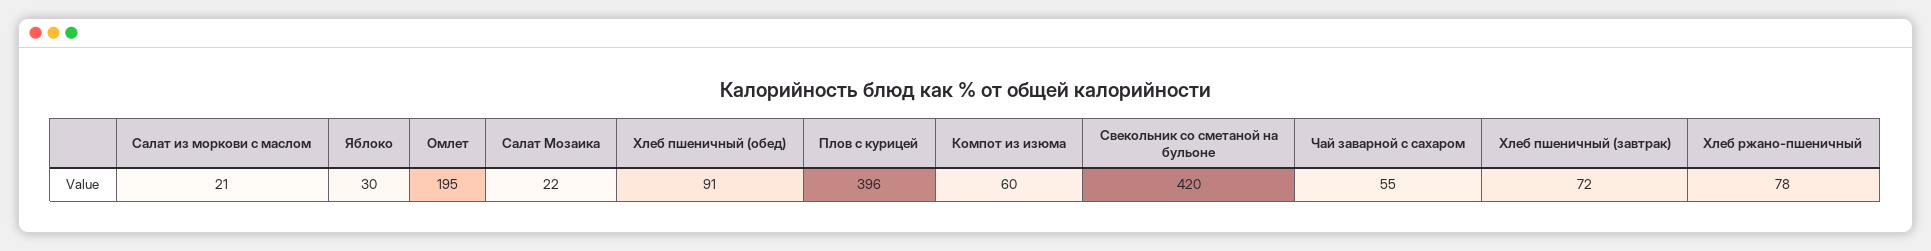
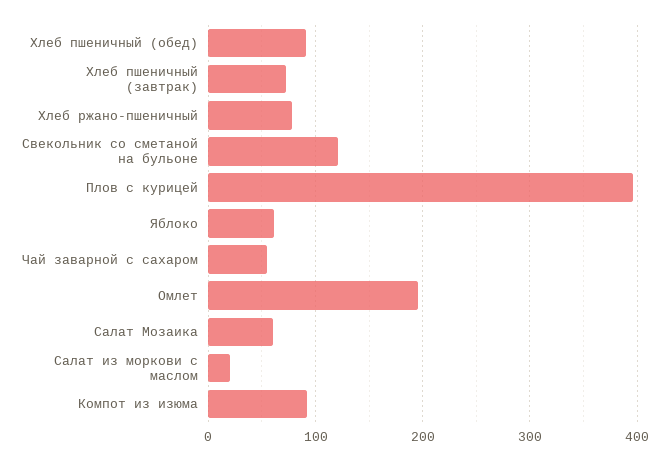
Яблоко: 30 -> 60
Салат Мозаика: 22 -> 60
Компот из изюма: 60 -> 90
Свекольник со сметаной на бульоне: 420 -> 120

